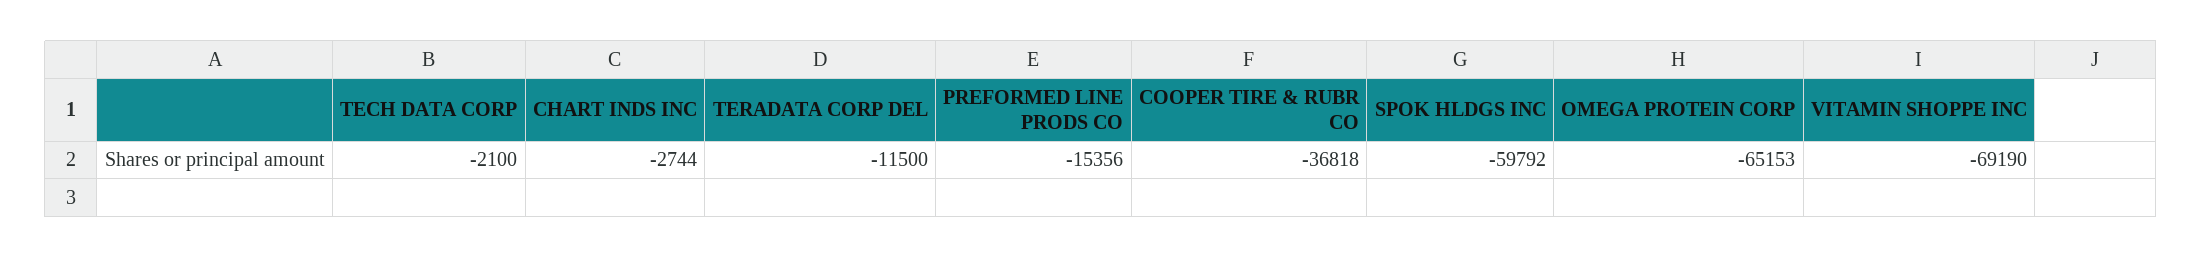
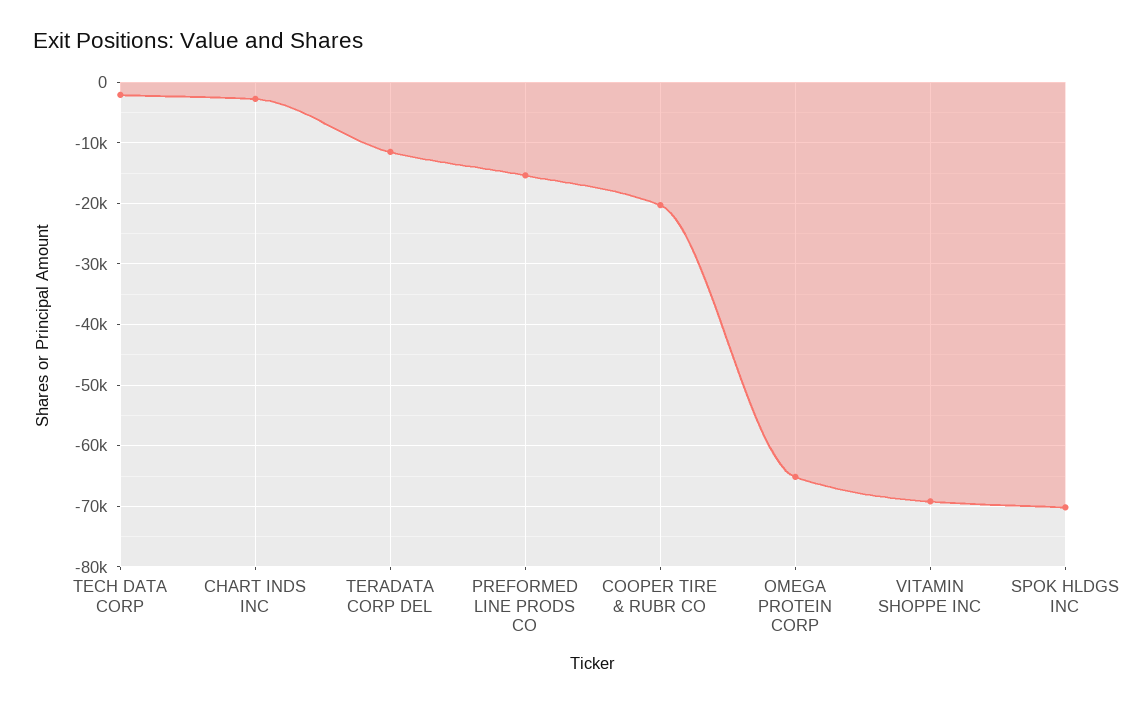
COOPER TIRE & RUBR CO: -36818 -> -20000
SPOK HLDGS INC: -59792 -> -70000

